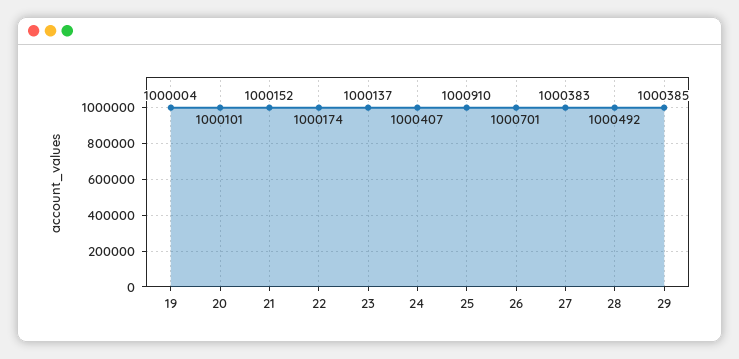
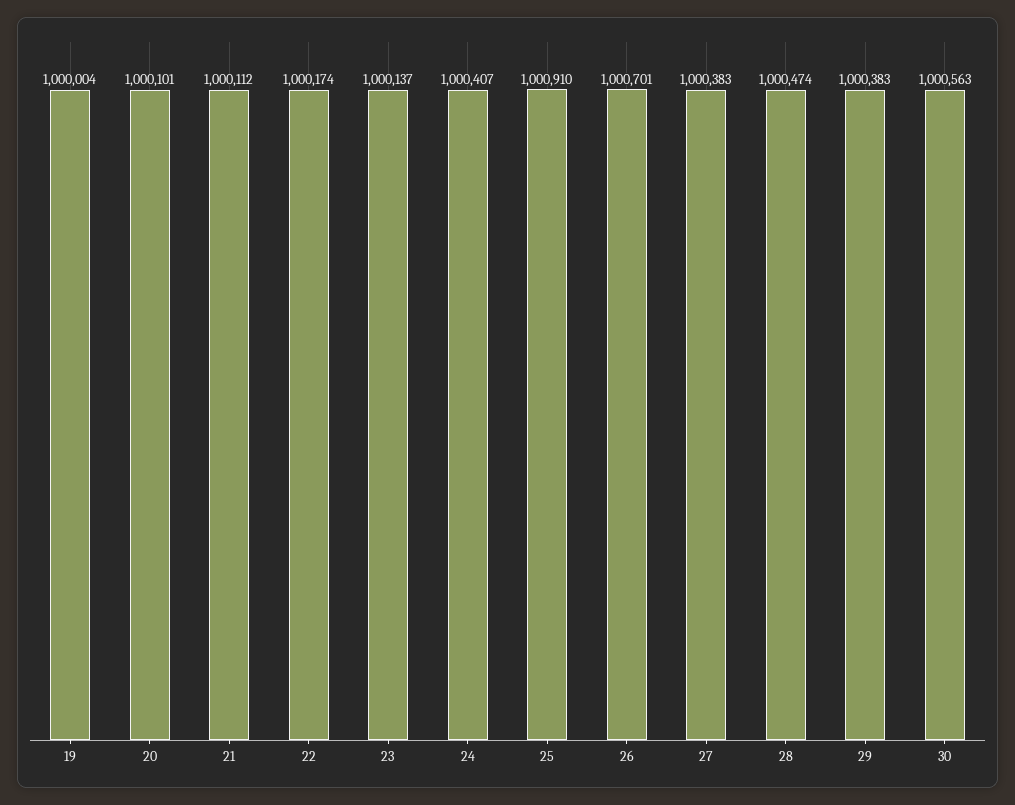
21: 1000152 -> 1000112
28: 1000492 -> 1000474
29: 1000385 -> 1000383
30: none -> 1000563

